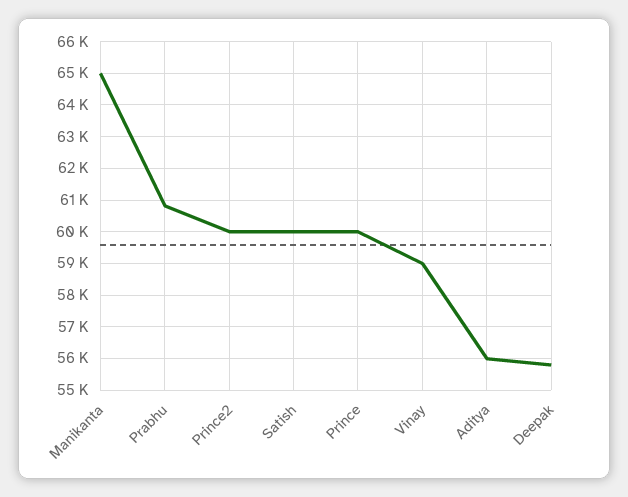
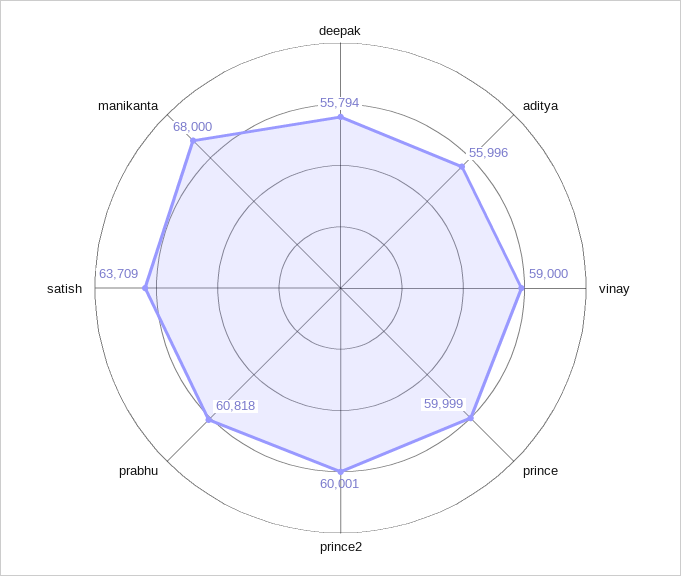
Manikanta: 65000 -> 68000
Satish: 60000 -> 63709

